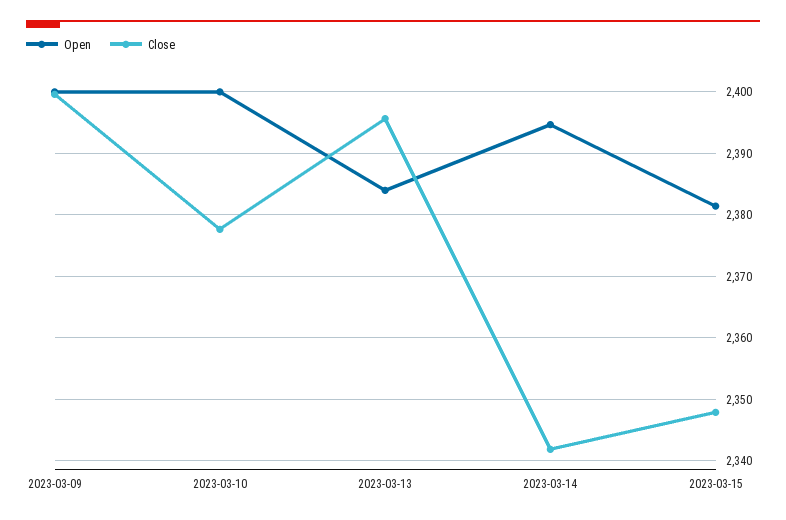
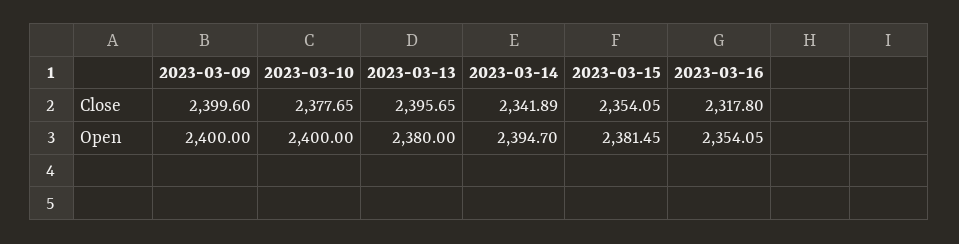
Open, 2023-03-13: 2384 -> 2380
Close, 2023-03-15: 2348 -> 2354.05
Close, 2023-03-16: none -> 2317.8
Open, 2023-03-16: none -> 2354.05

